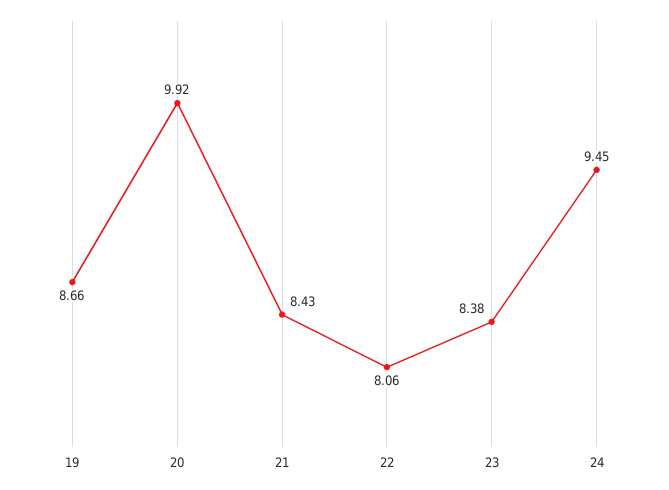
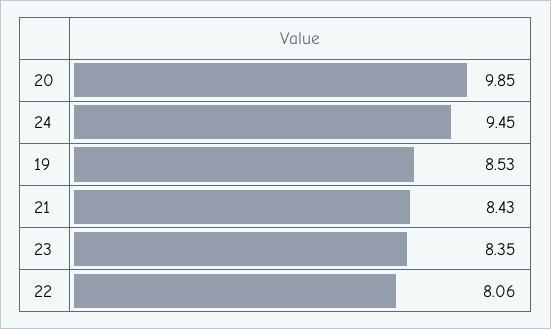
19: 8.66 -> 8.53
20: 9.92 -> 9.85
23: 8.38 -> 8.35

